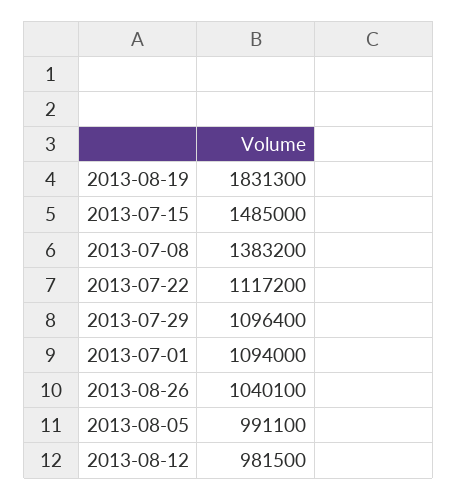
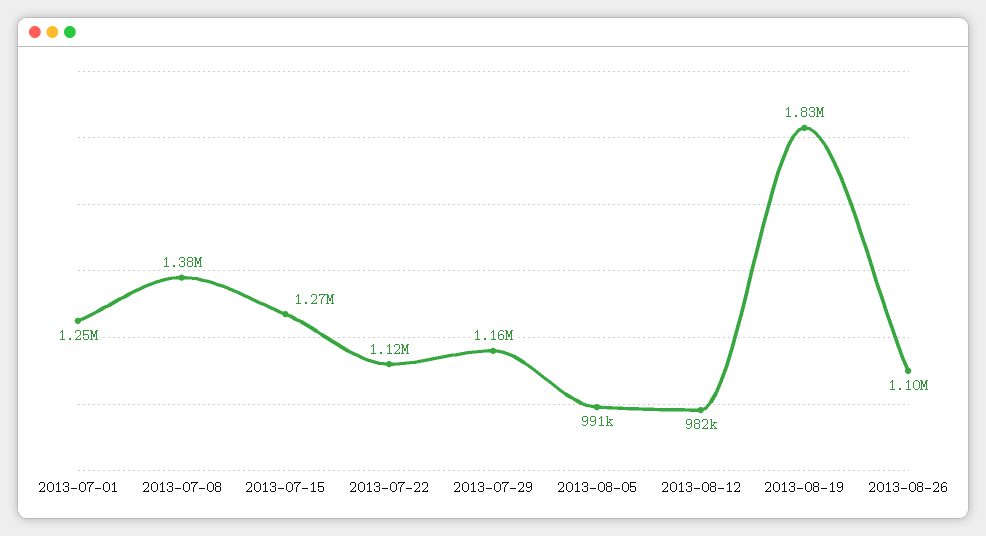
2013-07-15: 1485000 -> 1270000
2013-07-29: 1096400 -> 1160000
2013-07-01: 1094000 -> 1250000
2013-08-26: 1040100 -> 1100000

